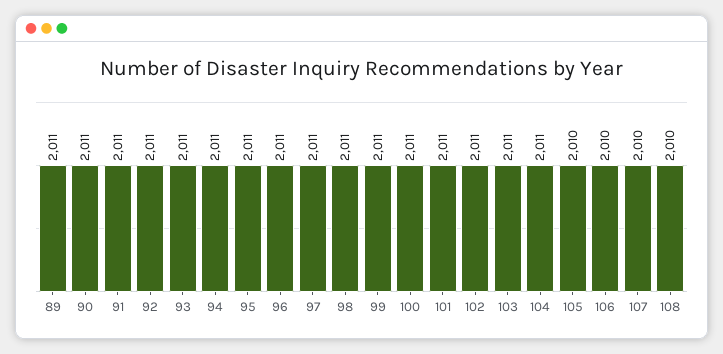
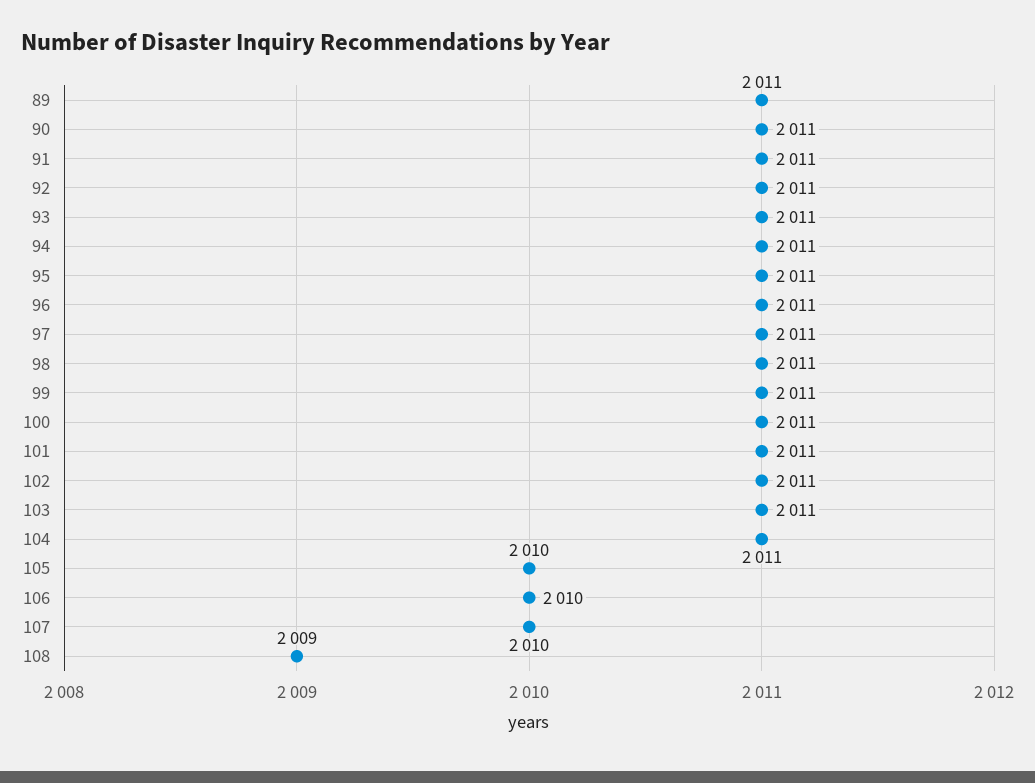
108: 2010 -> 2009

